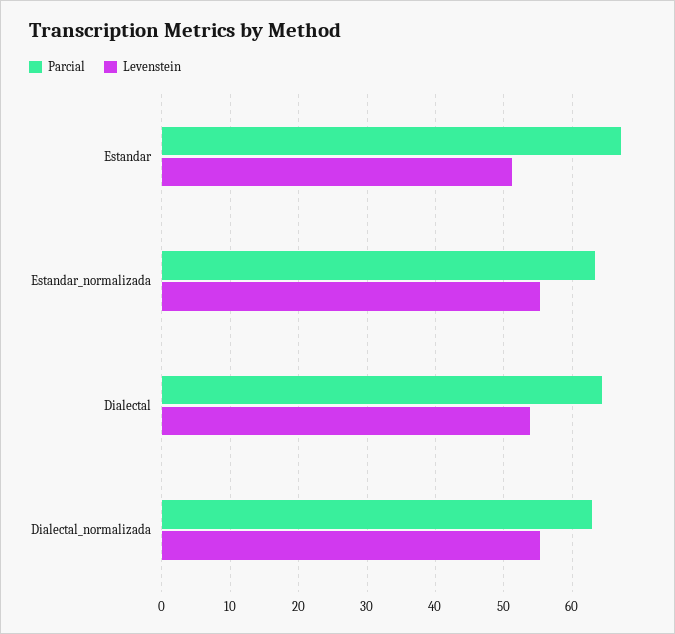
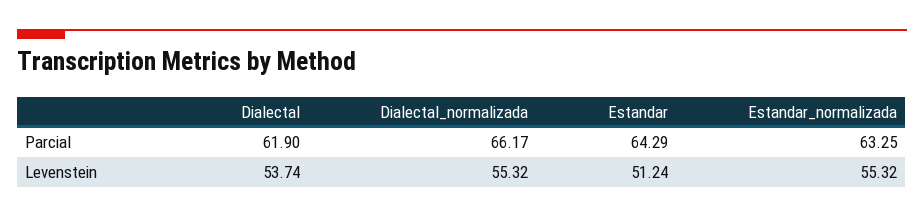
Parcial, Estandar: 67 -> 64.29
Parcial, Dialectal: 64 -> 61.9
Parcial, Dialectal_normalizada: 63 -> 66.17

